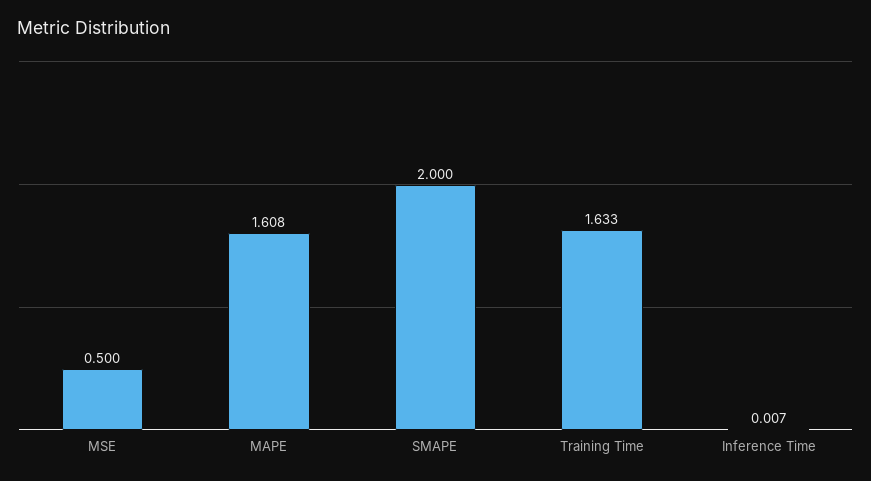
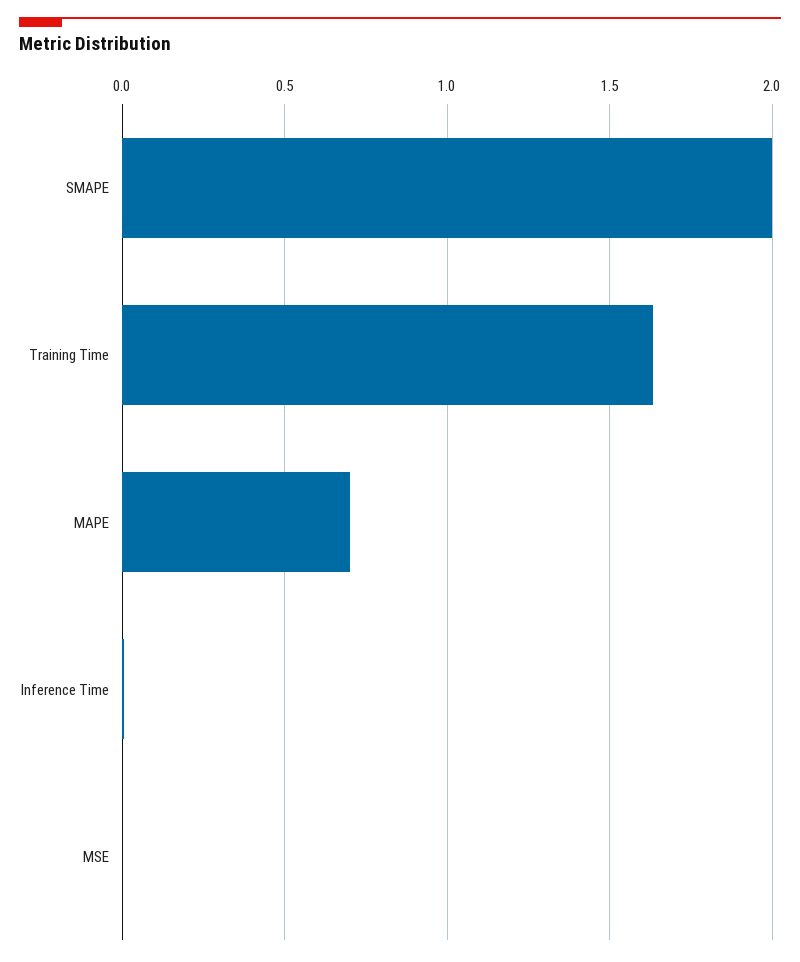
MSE: 0.5 -> 0
MAPE: 1.608 -> 0.7

